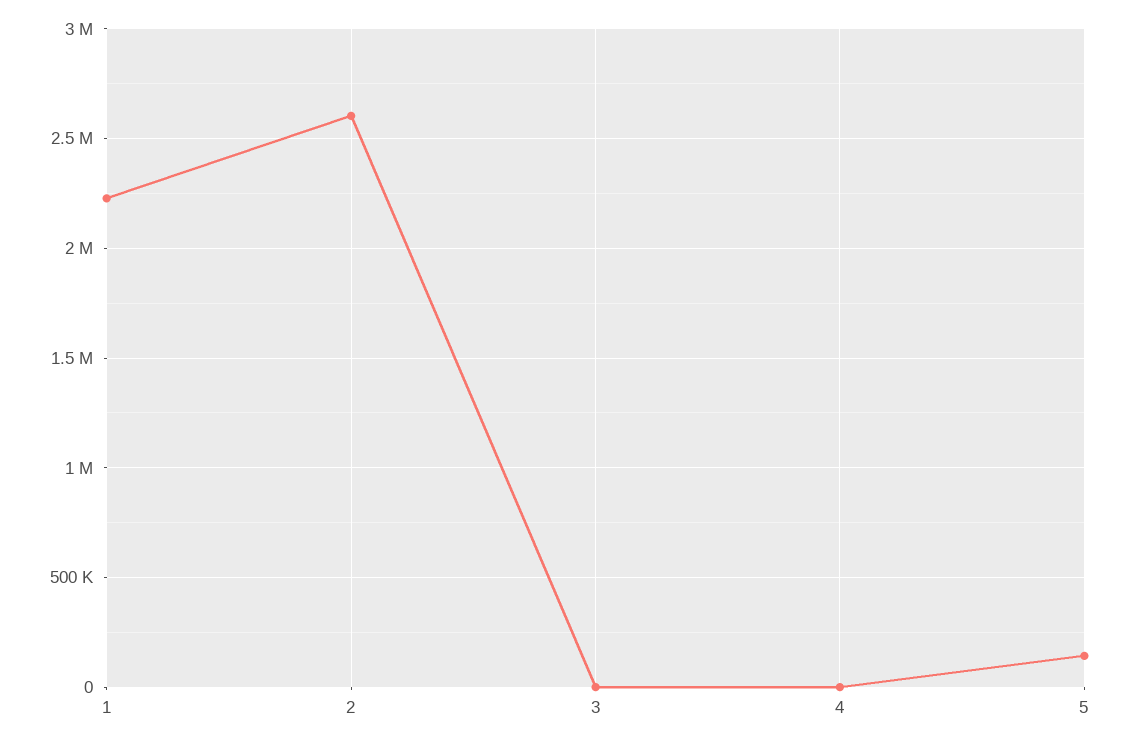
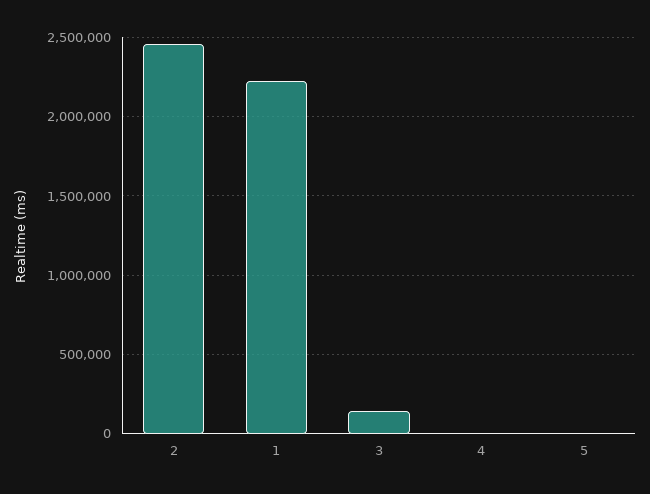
2: 2600000 -> 2450000
3: 0 -> 150000
5: 150000 -> 0

